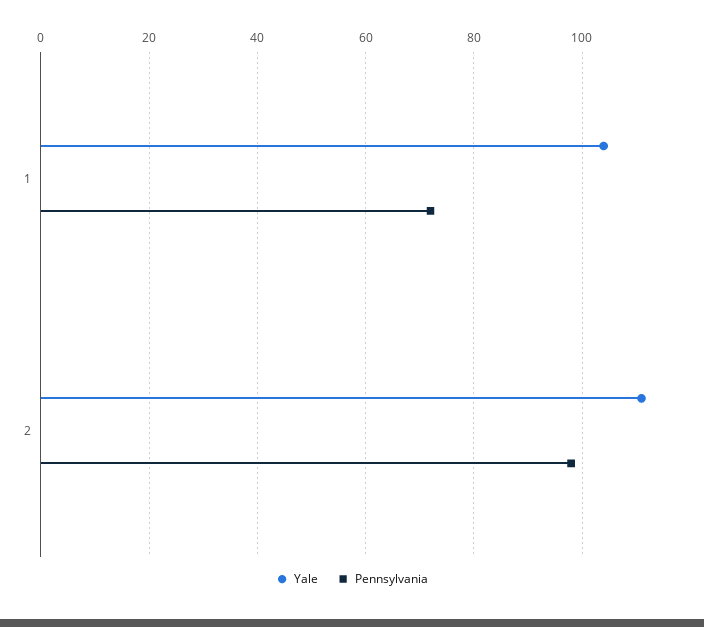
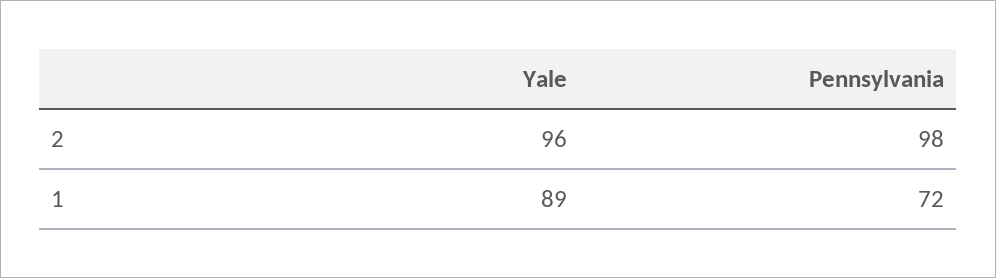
Yale, 1: 105 -> 89
Yale, 2: 110 -> 96

